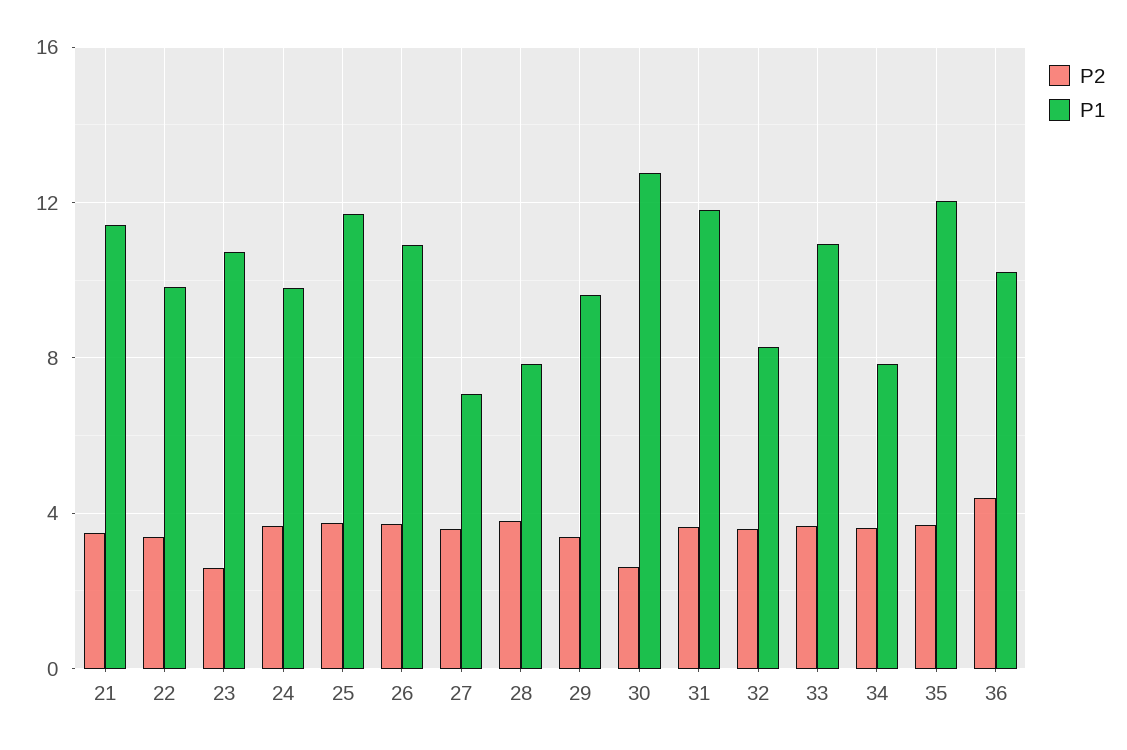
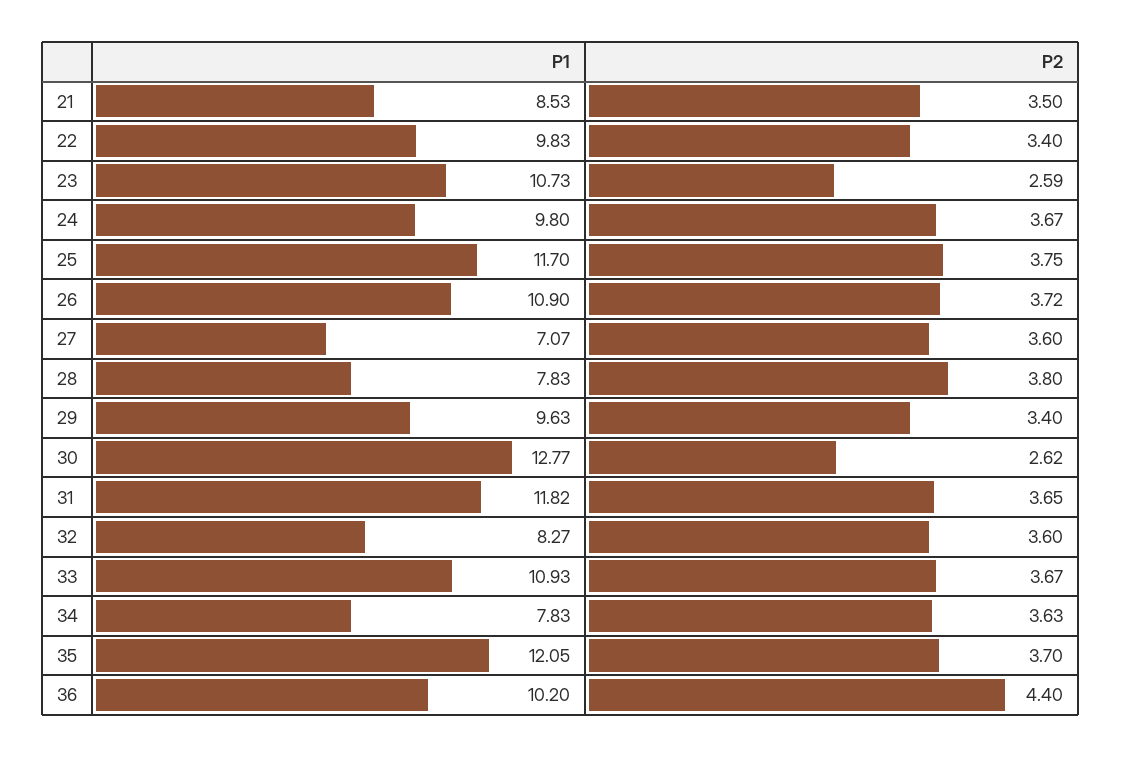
P1, 21: 11.5 -> 8.53

